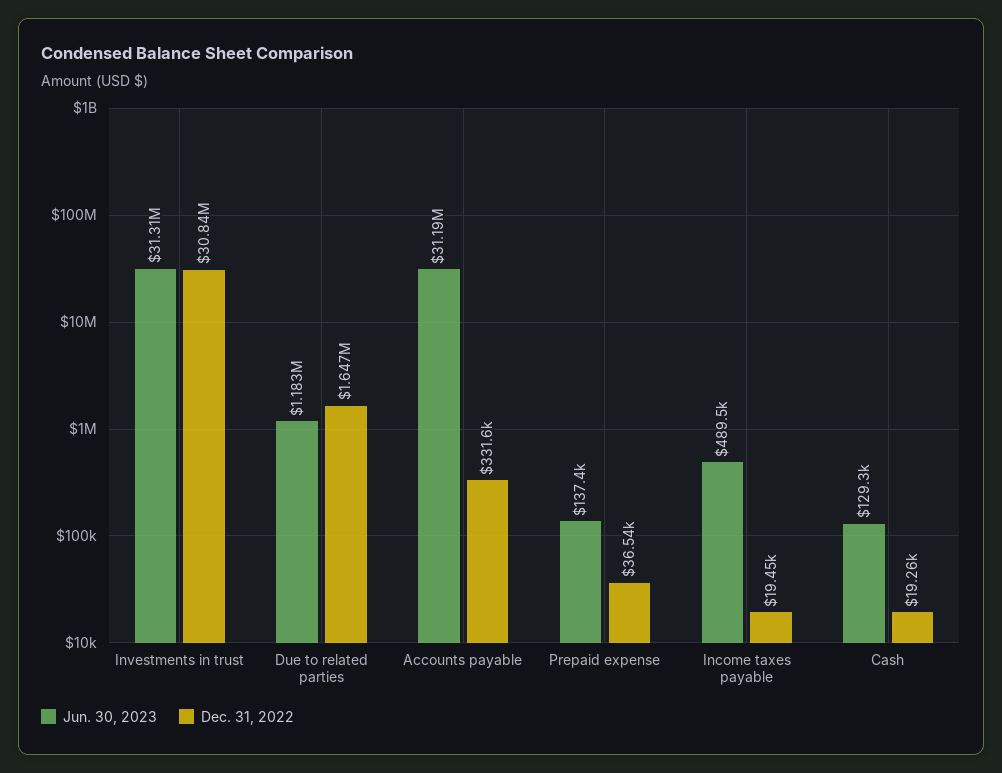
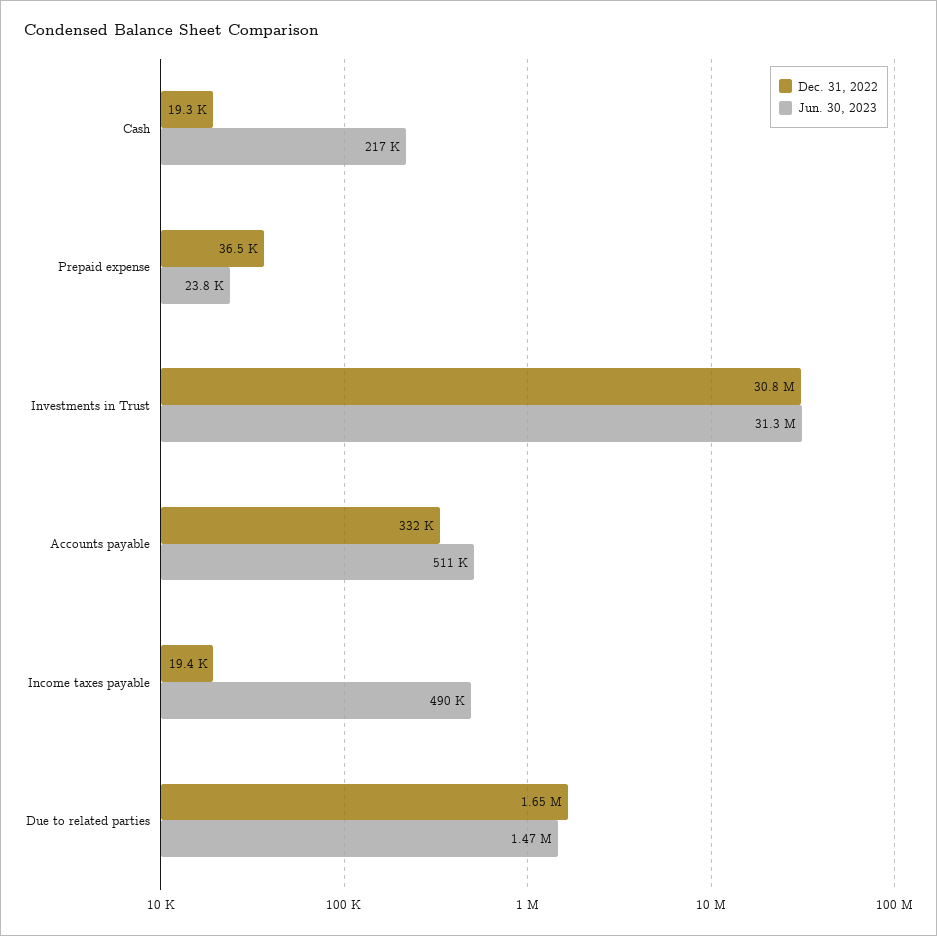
Jun. 30, 2023, Due to related parties: 1183000 -> 1470000
Jun. 30, 2023, Accounts payable: 31190000 -> 511000
Jun. 30, 2023, Prepaid expense: 137400 -> 23800
Jun. 30, 2023, Cash: 129300 -> 217000

